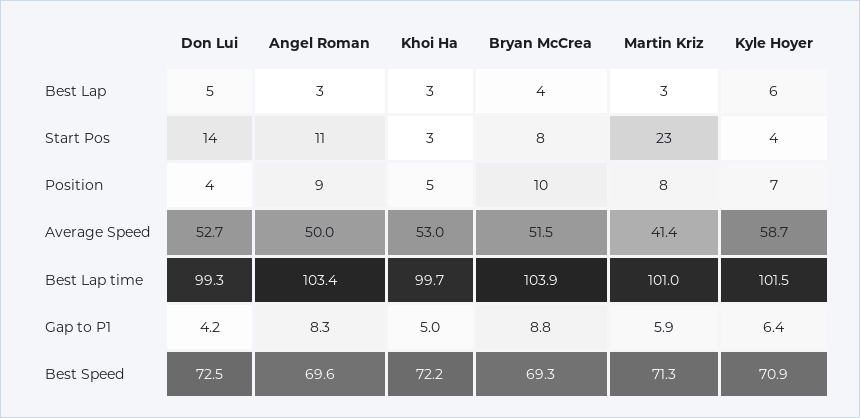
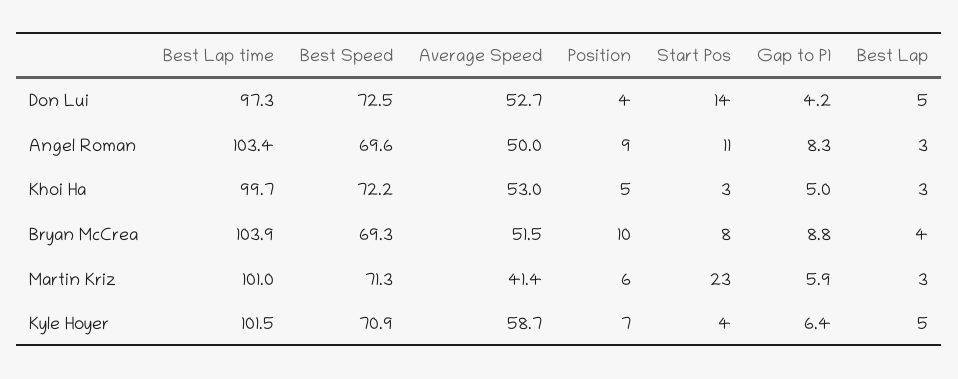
Kyle Hoyer, Best Lap: 6 -> 5
Martin Kriz, Position: 8 -> 6
Don Lui, Best Lap time: 99.3 -> 97.3

